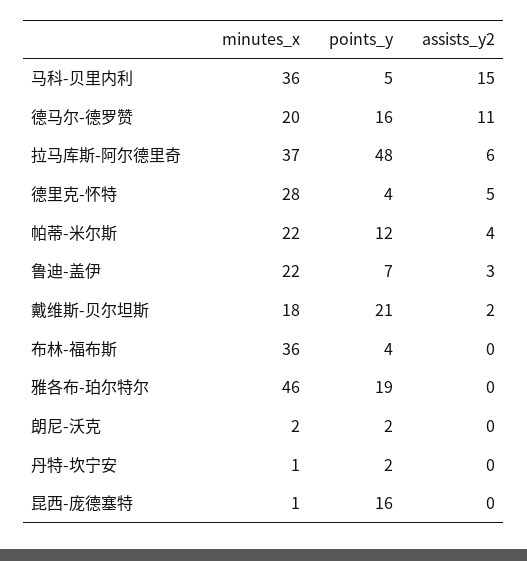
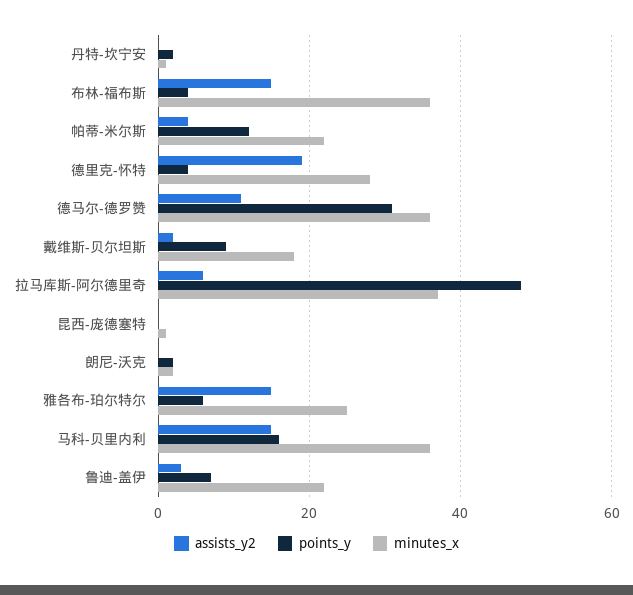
points_y, 马科-贝里内利: 5 -> 15
minutes_x, 德马尔-德罗赞: 20 -> 35
points_y, 德马尔-德罗赞: 16 -> 30
assists_y2, 德里克-怀特: 5 -> 20
points_y, 戴维斯-贝尔坦斯: 21 -> 10
assists_y2, 布林-福布斯: 0 -> 15
minutes_x, 雅各布-珀尔特尔: 46 -> 25
points_y, 雅各布-珀尔特尔: 19 -> 5
assists_y2, 雅各布-珀尔特尔: 0 -> 15
points_y, 昆西-庞德塞特: 16 -> 0

